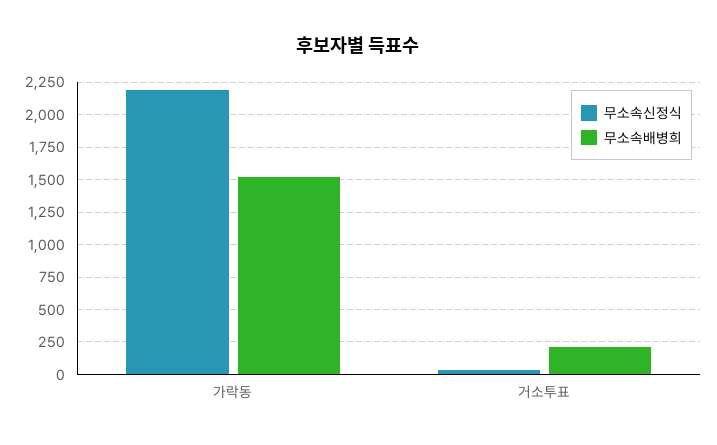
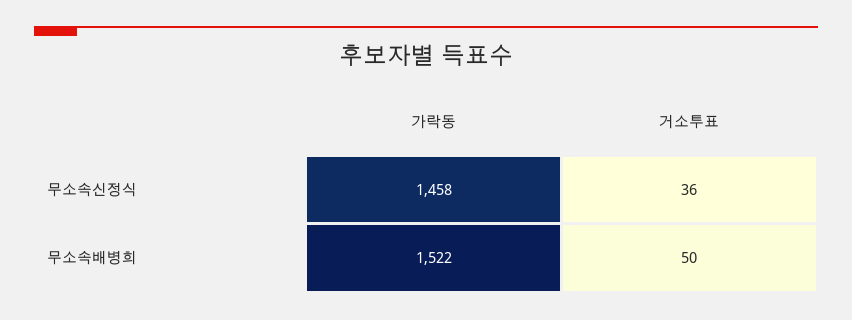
무소속신정식, 가락동: 2200 -> 1458
무소속배병희, 거소투표: 200 -> 50

